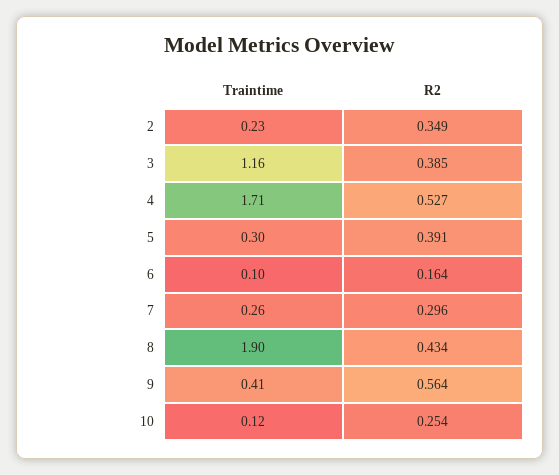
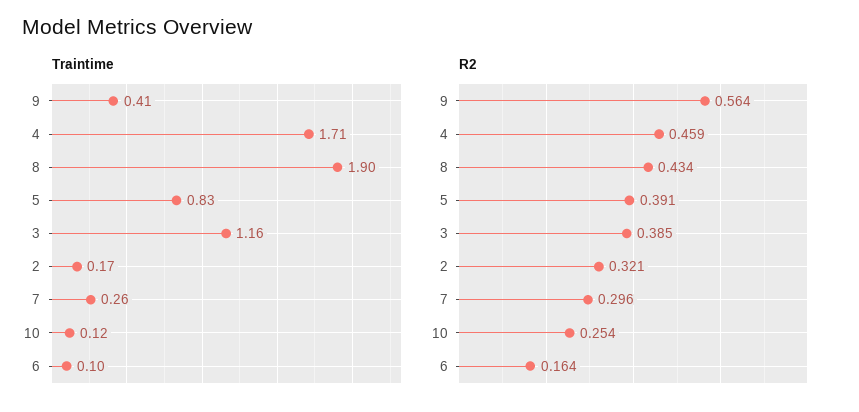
Traintime, 2: 0.23 -> 0.17
R2, 2: 0.349 -> 0.321
R2, 4: 0.527 -> 0.459
Traintime, 5: 0.3 -> 0.83

